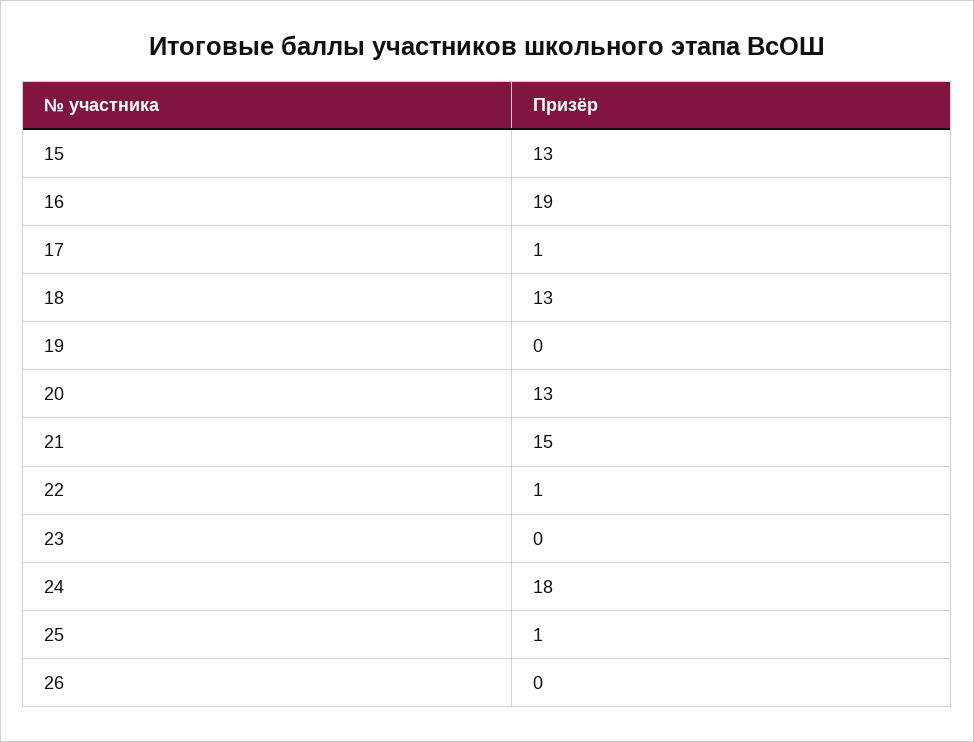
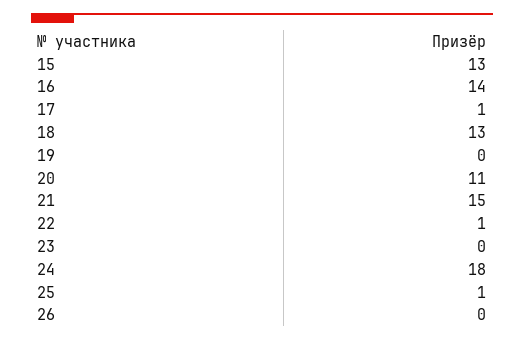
16: 19 -> 14
20: 13 -> 11

